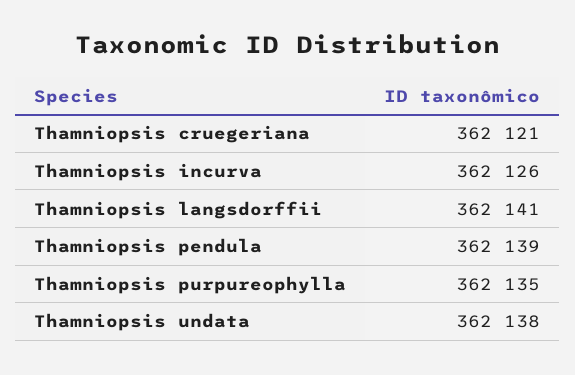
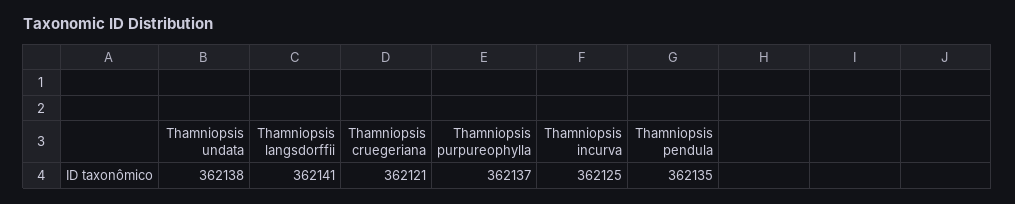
Thamniopsis incurva: 362126 -> 362125
Thamniopsis pendula: 362139 -> 362135
Thamniopsis purpureophylla: 362135 -> 362137

